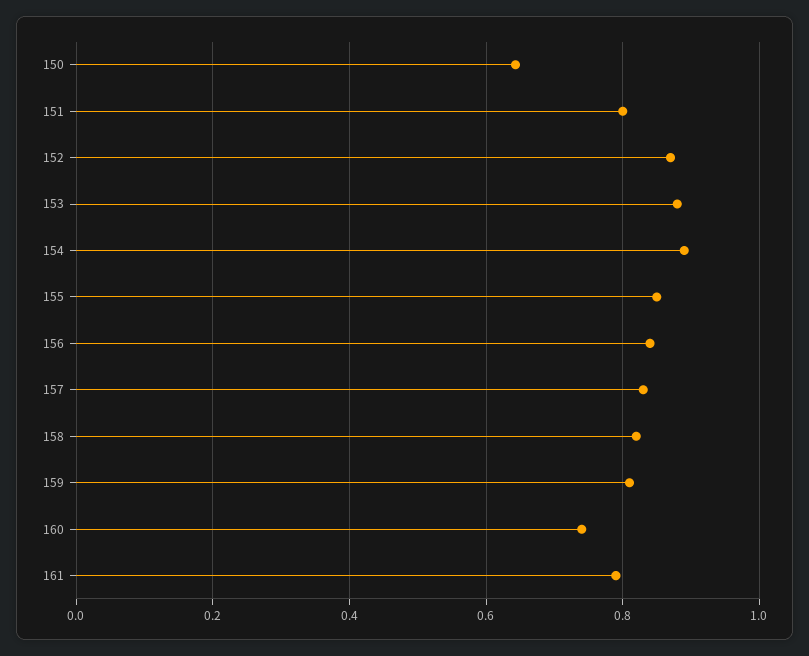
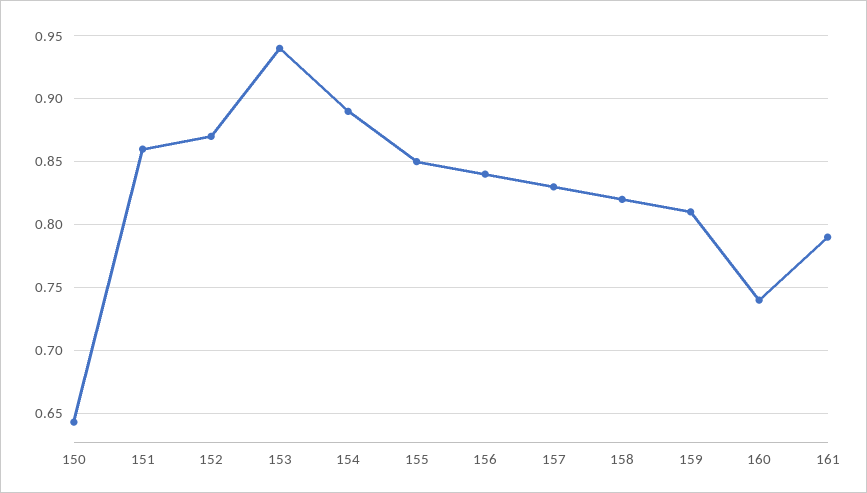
151: 0.8 -> 0.86
153: 0.88 -> 0.94

